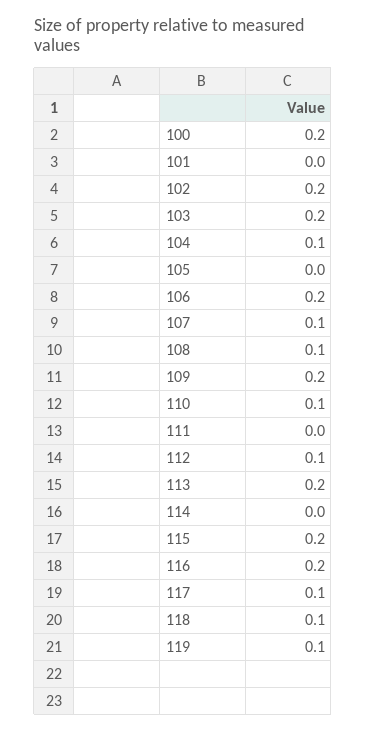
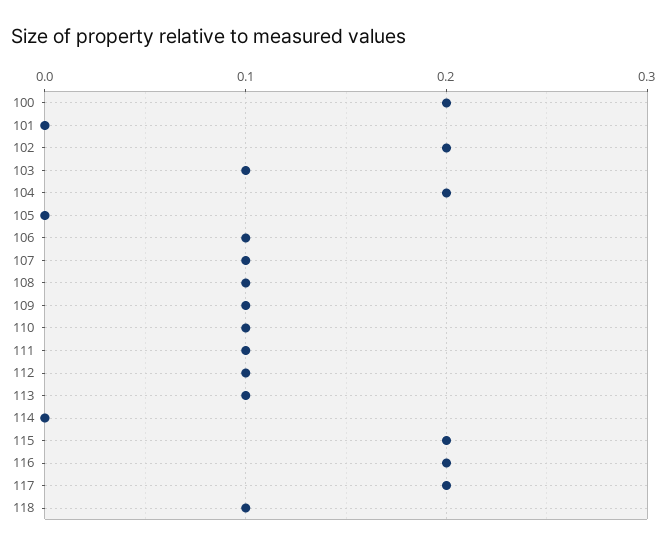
103: 0.2 -> 0.1
104: 0.1 -> 0.2
106: 0.2 -> 0.1
109: 0.2 -> 0.1
111: 0 -> 0.1
113: 0.2 -> 0.1
117: 0.1 -> 0.2
119: 0.1 -> none

